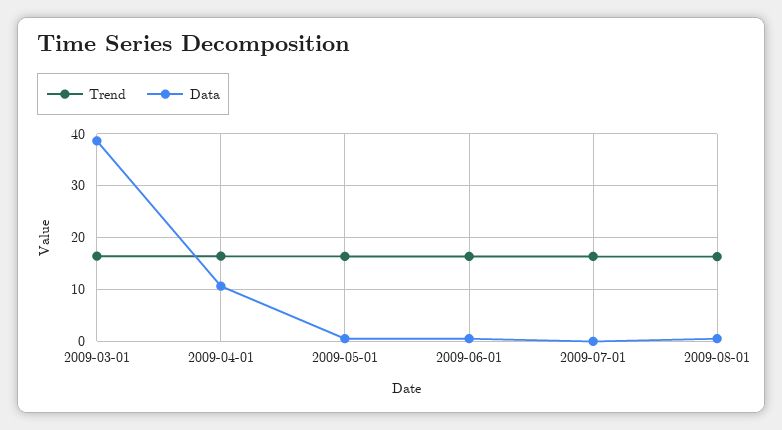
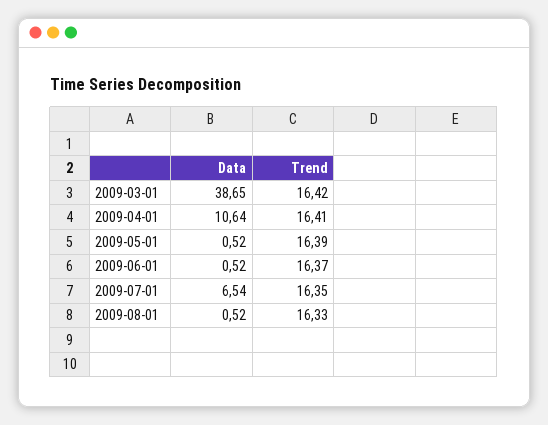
Data, 2009-07-01: 0 -> 6.54

